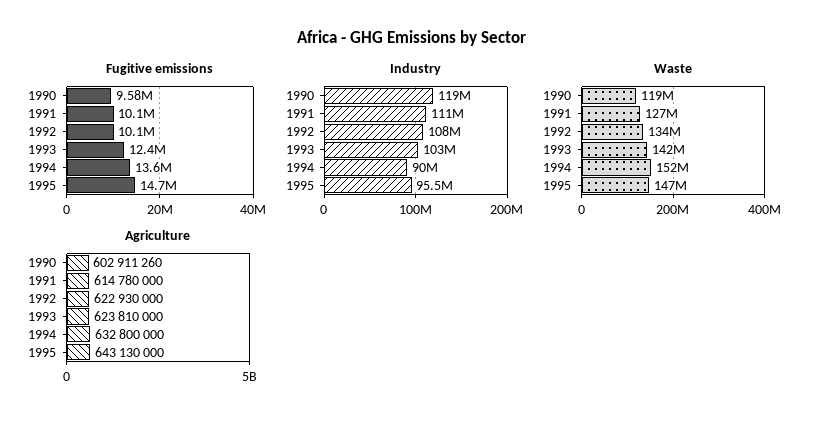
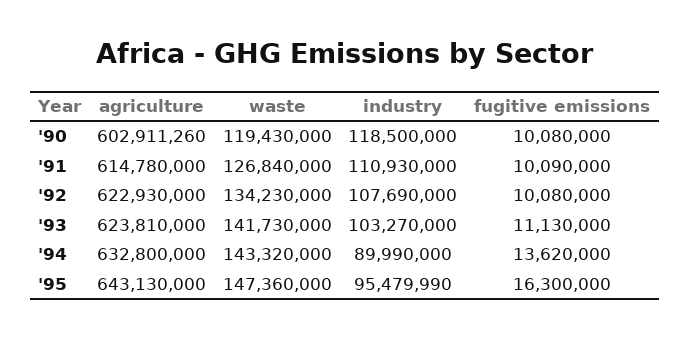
Fugitive emissions, 1990: 9580000 -> 10080000
Fugitive emissions, 1993: 12400000 -> 11130000
Fugitive emissions, 1995: 14700000 -> 16300000
Waste, 1994: 152000000 -> 143320000

